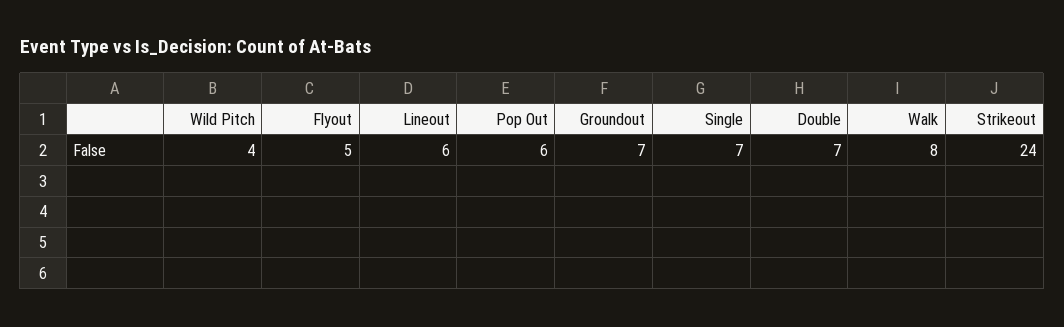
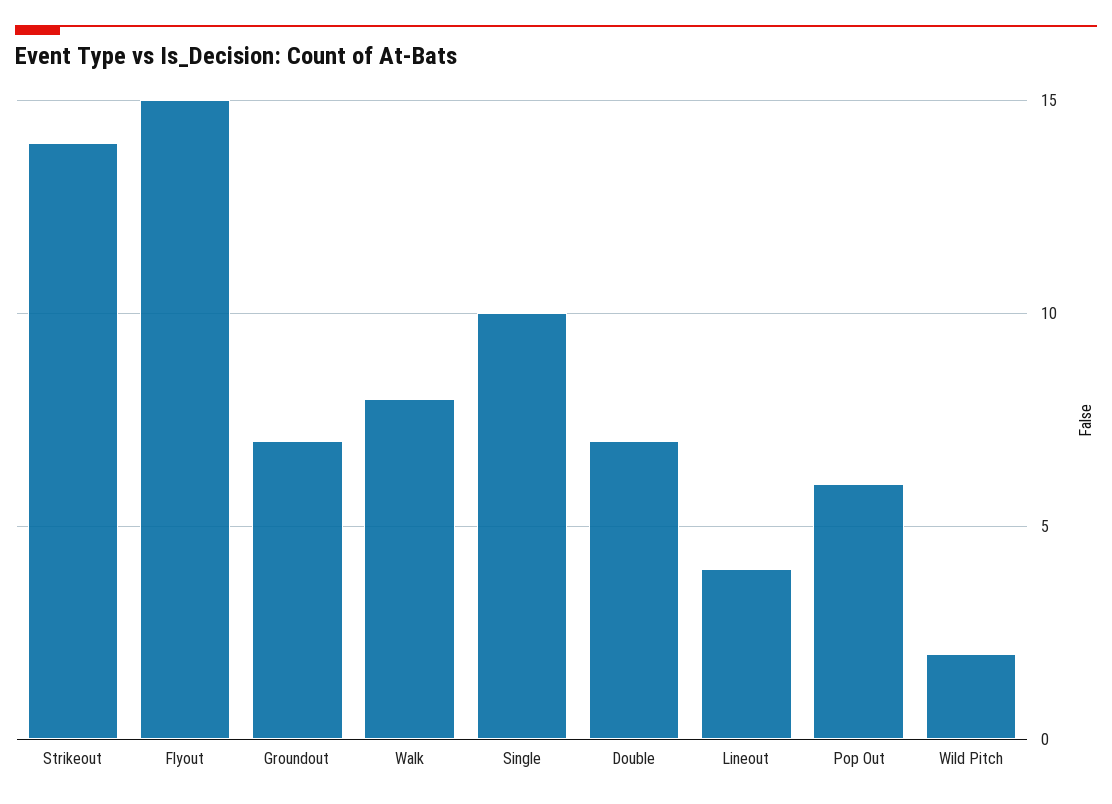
Wild Pitch: 4 -> 2
Flyout: 5 -> 15
Lineout: 6 -> 4
Single: 7 -> 10
Strikeout: 24 -> 14

